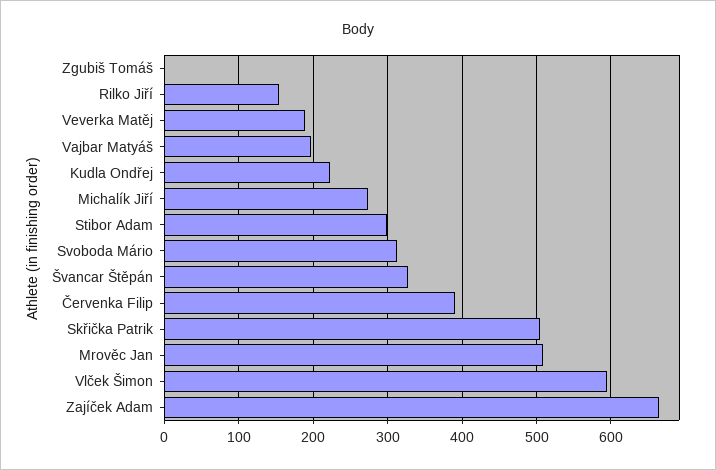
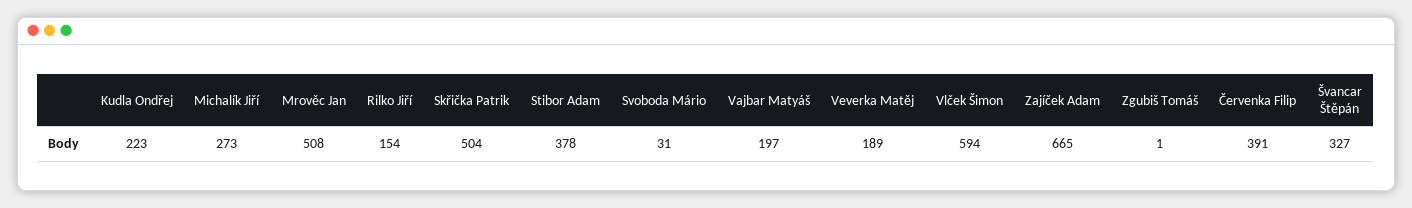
Stibor Adam: 300 -> 378
Svoboda Mário: 310 -> 31

